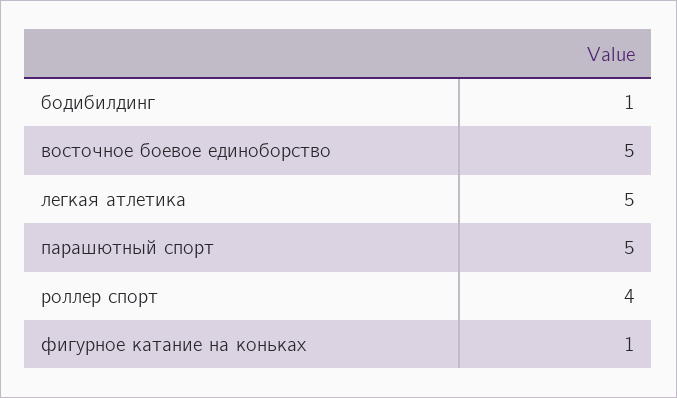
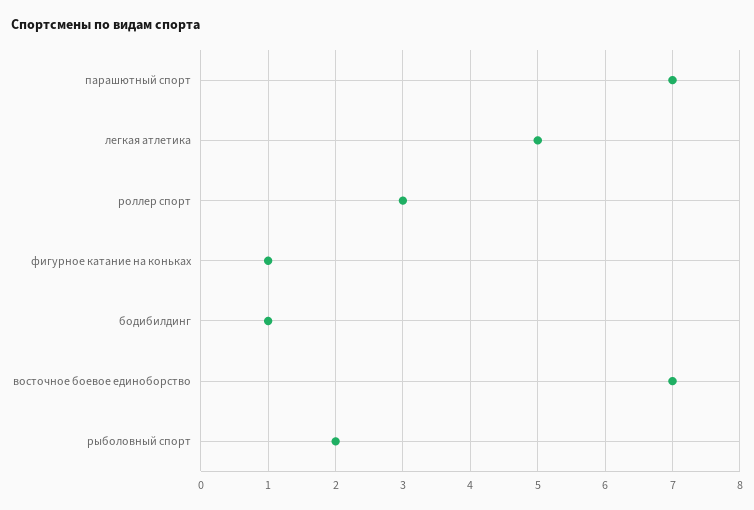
восточное боевое единоборство: 5 -> 7
парашютный спорт: 5 -> 7
роллер спорт: 4 -> 3
рыболовный спорт: none -> 2

